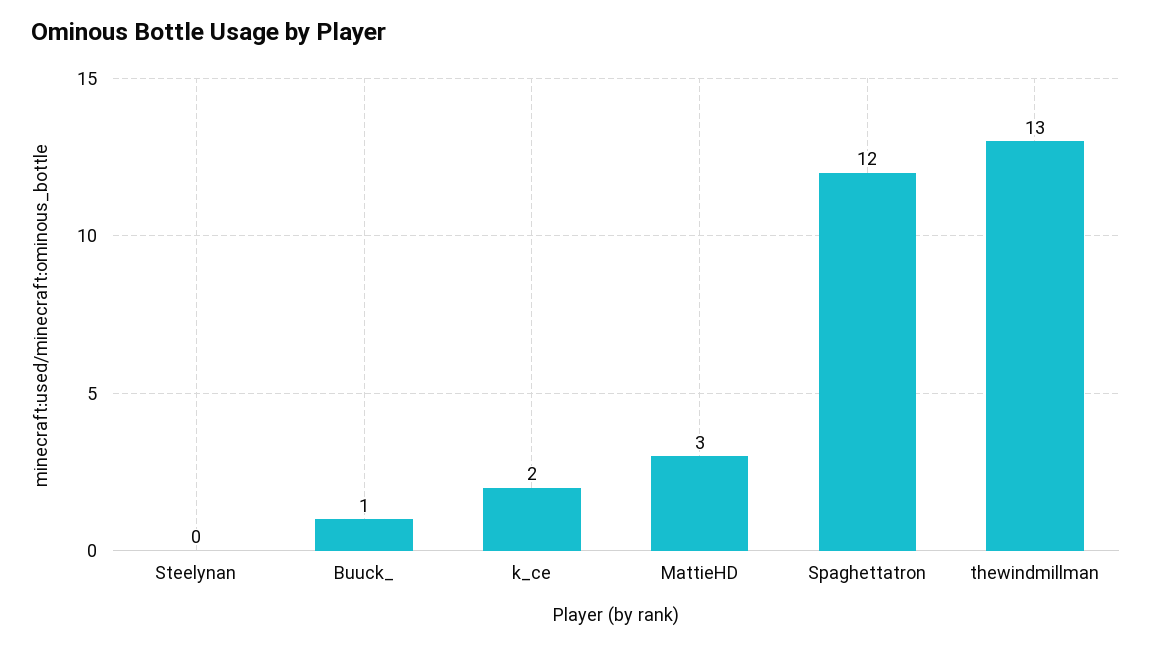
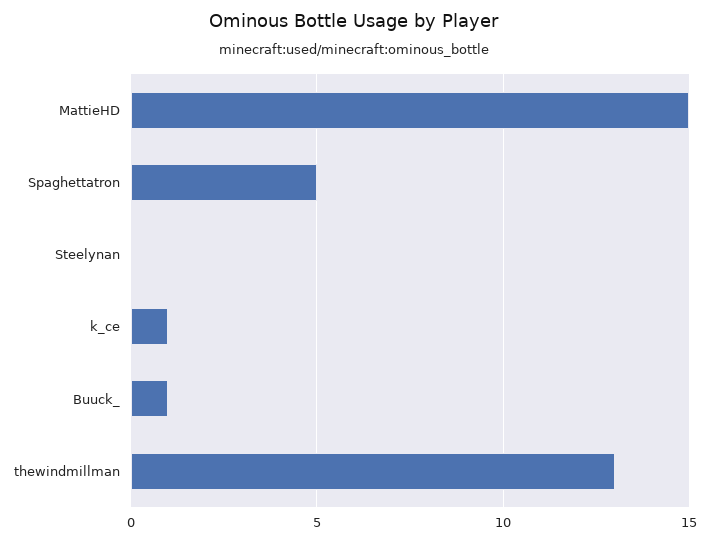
k_ce: 2 -> 1
MattieHD: 3 -> 15
Spaghettatron: 12 -> 5

